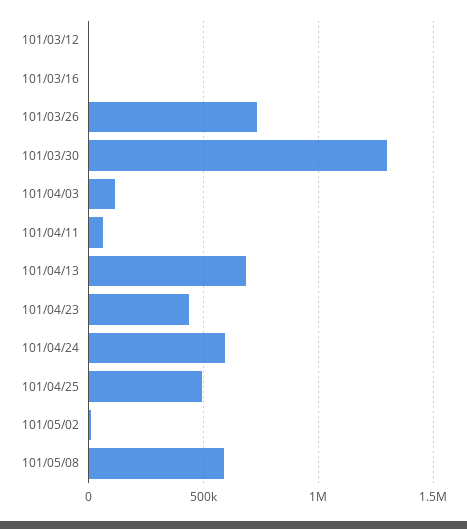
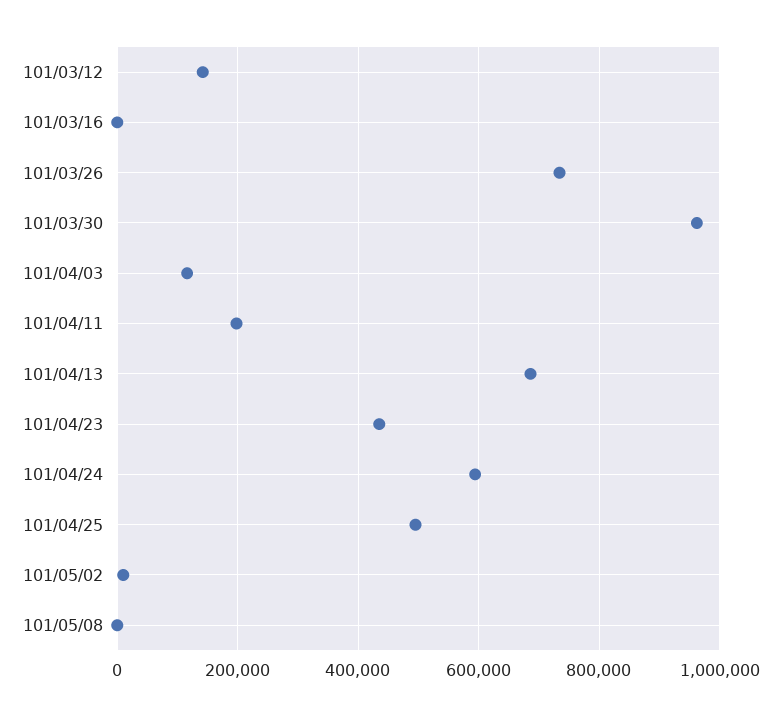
101/03/12: 0 -> 140000
101/03/30: 1300000 -> 960000
101/04/11: 50000 -> 200000
101/05/08: 600000 -> 0

